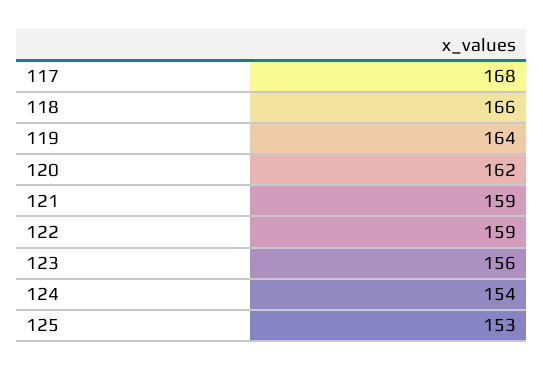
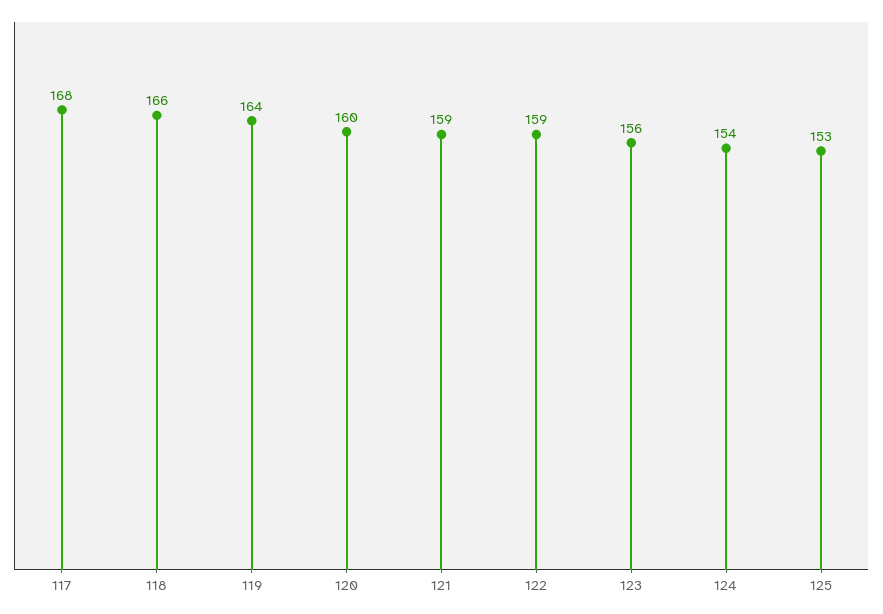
120: 162 -> 160

